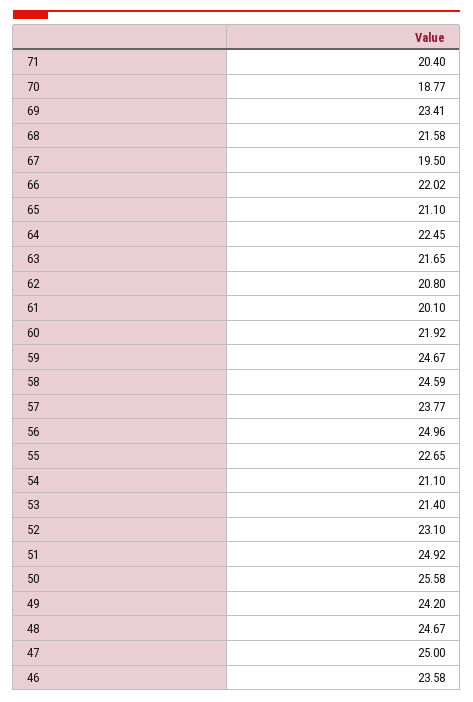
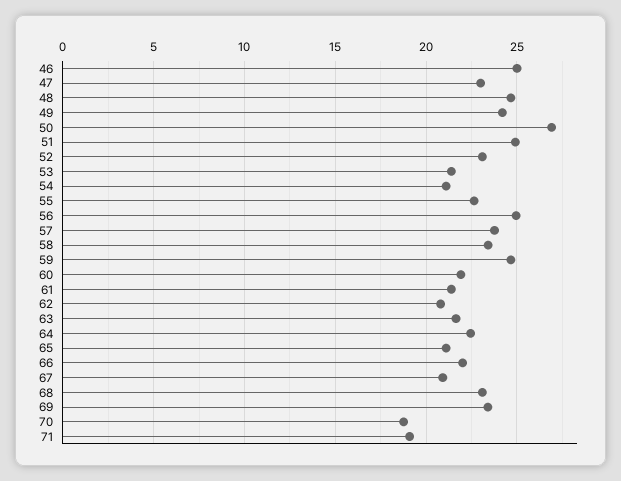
71: 20.4 -> 19
68: 21.58 -> 23
67: 19.5 -> 21
61: 20.1 -> 21.5
58: 24.59 -> 23.5
50: 25.58 -> 27
47: 25 -> 23
46: 23.58 -> 25

